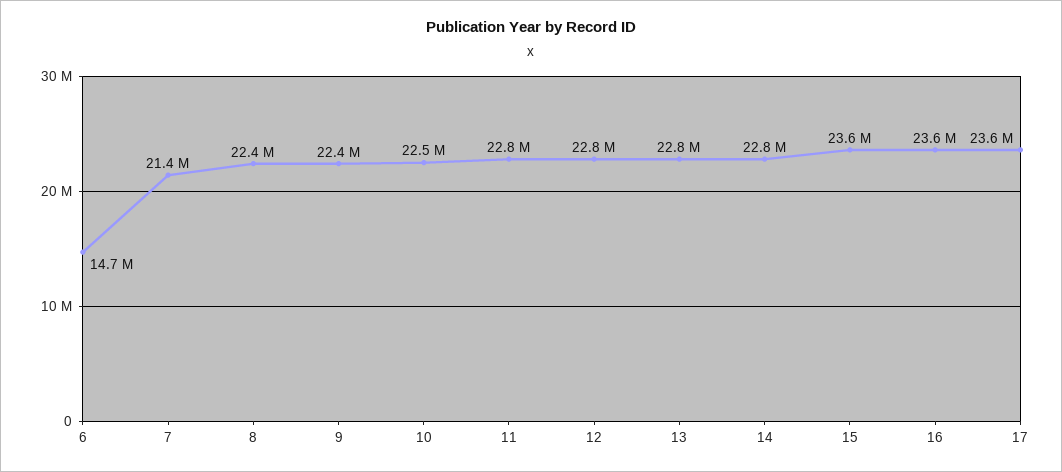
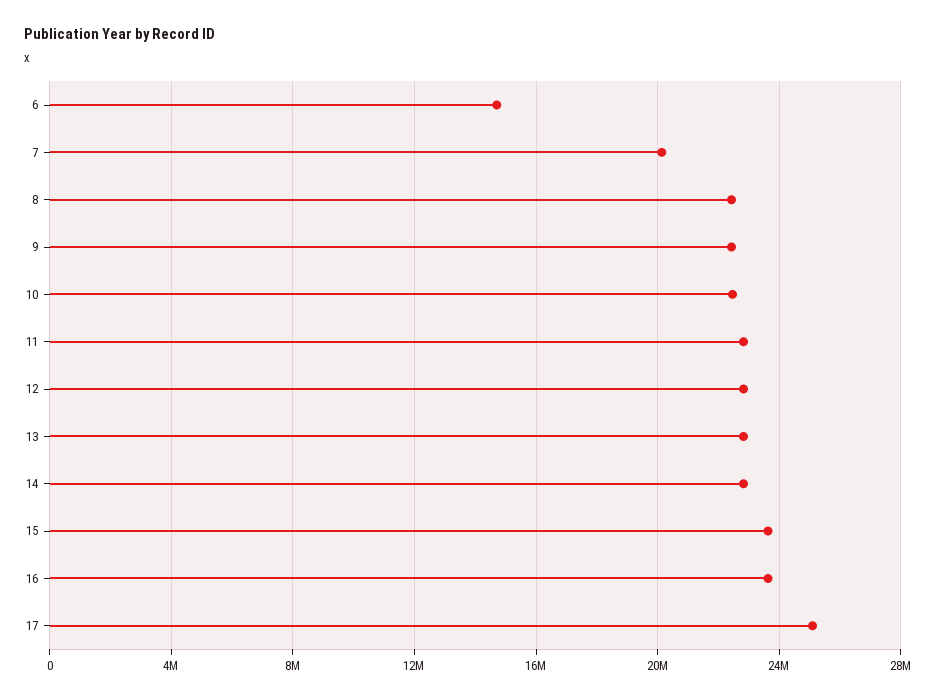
7: 21400000 -> 20000000
17: 23600000 -> 25000000

